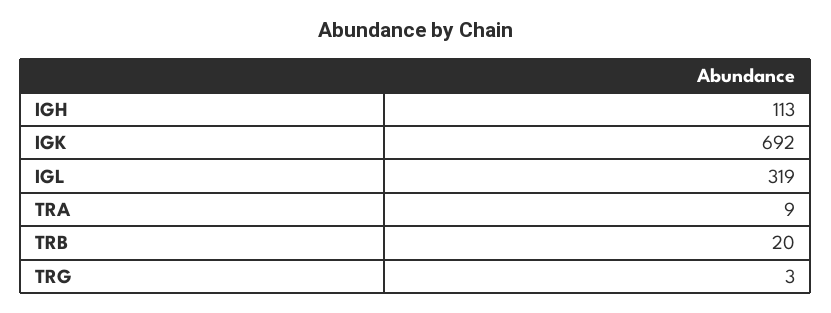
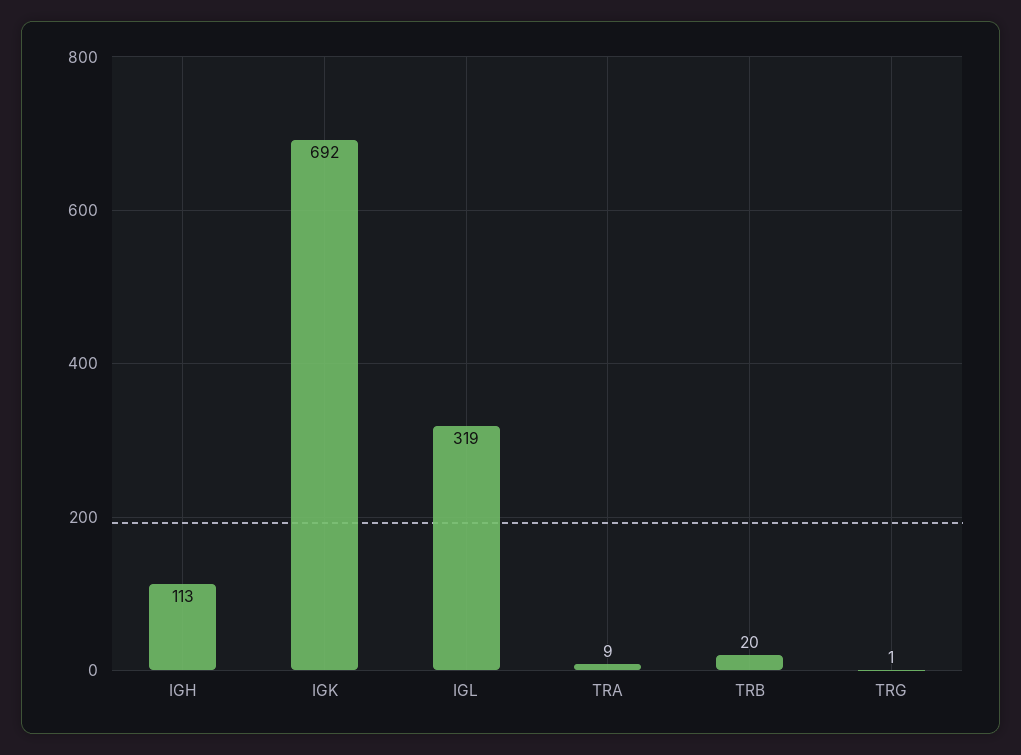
TRG: 3 -> 1

